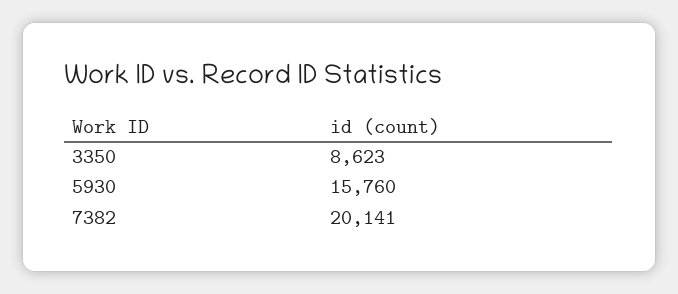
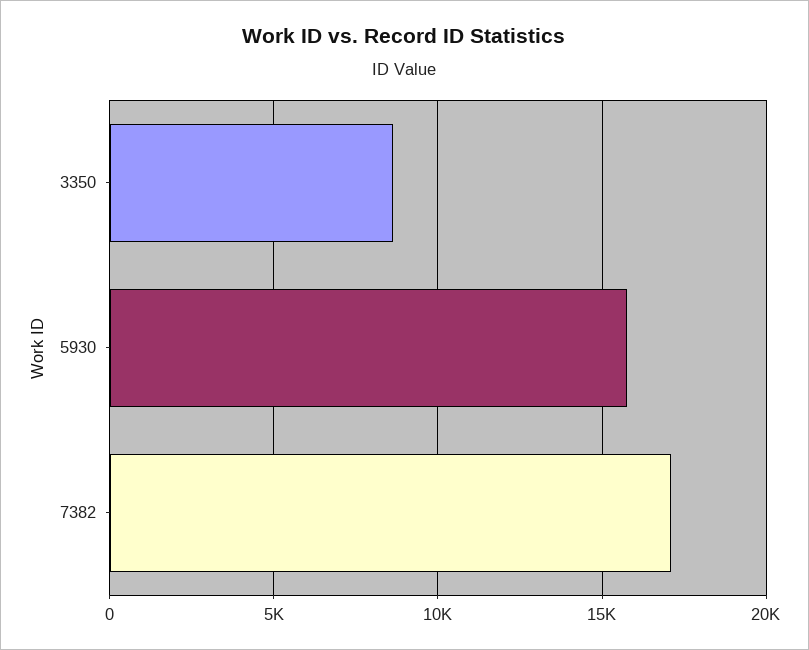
7382: 20141 -> 17000

